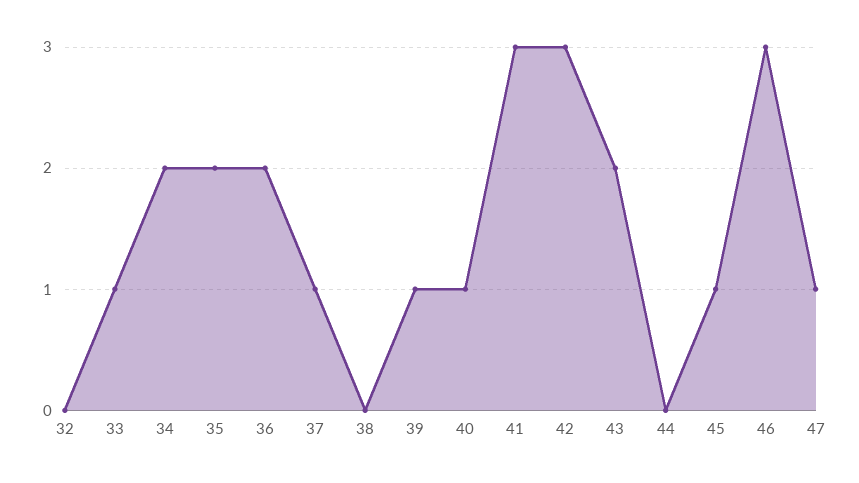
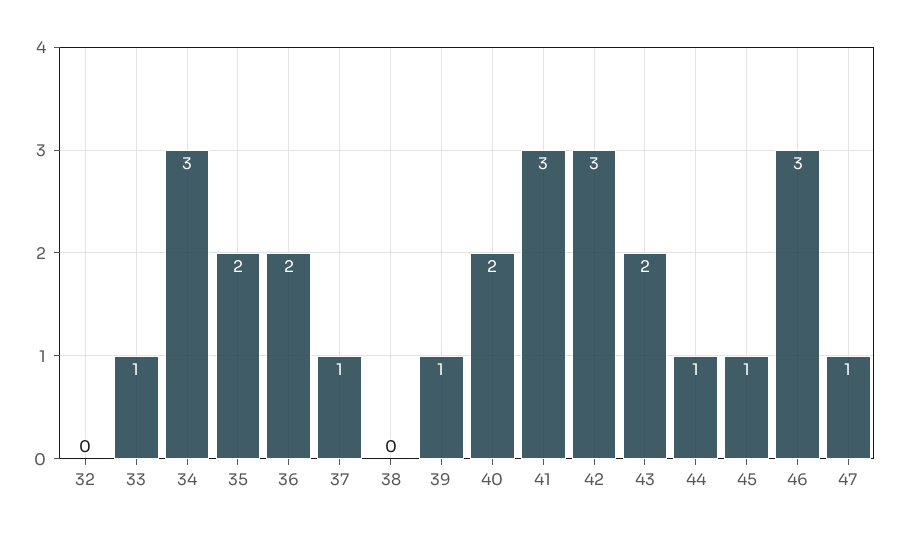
34: 2 -> 3
40: 1 -> 2
44: 0 -> 1

